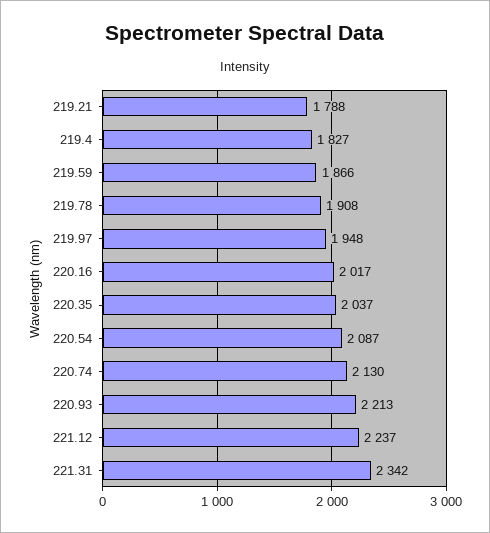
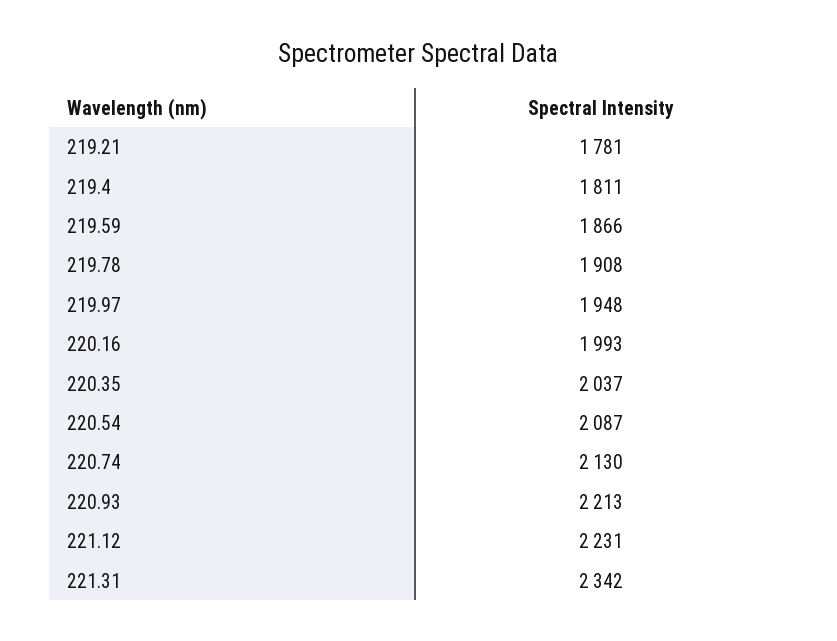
219.21: 1788 -> 1781
219.4: 1827 -> 1811
220.16: 2017 -> 1993
221.12: 2237 -> 2231

